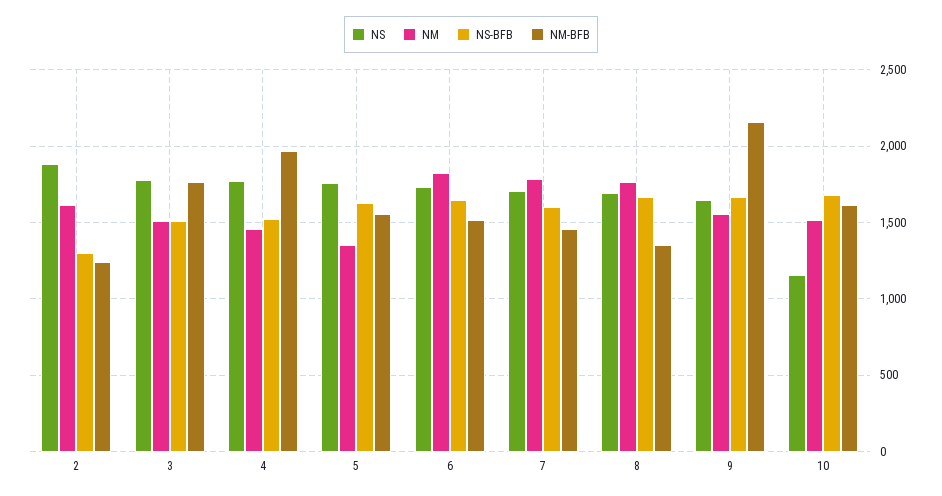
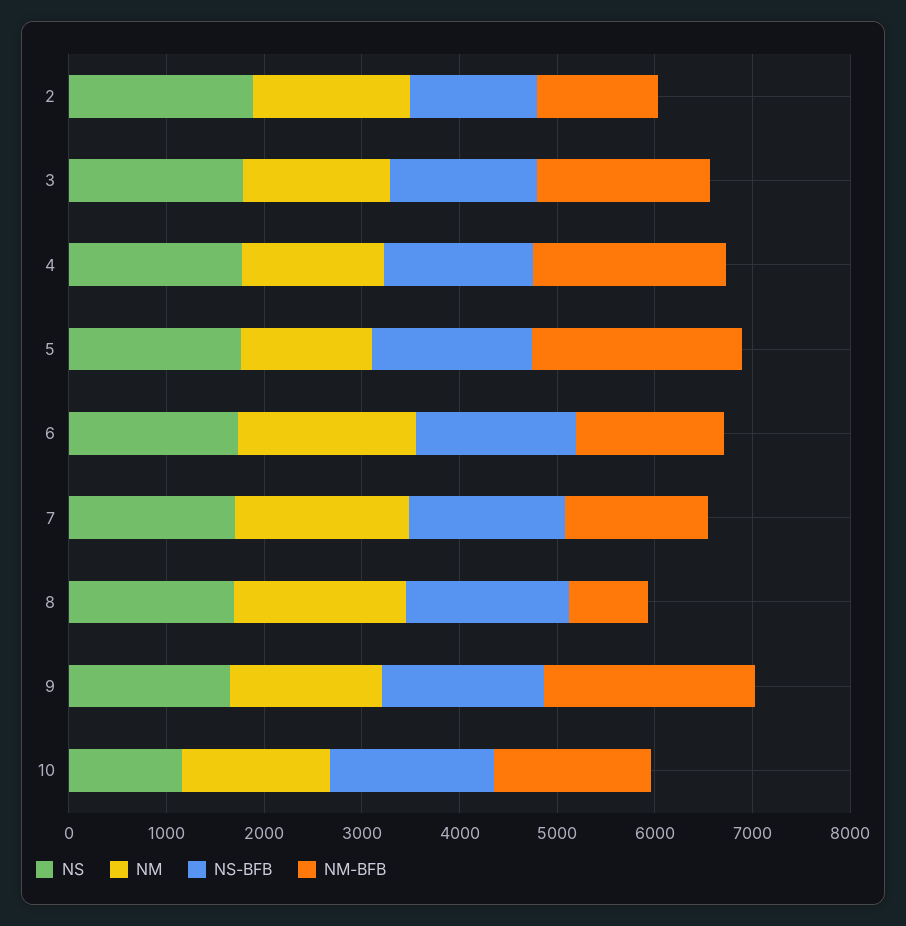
NM-BFB, 5: 1550 -> 2200
NM-BFB, 8: 1350 -> 800

